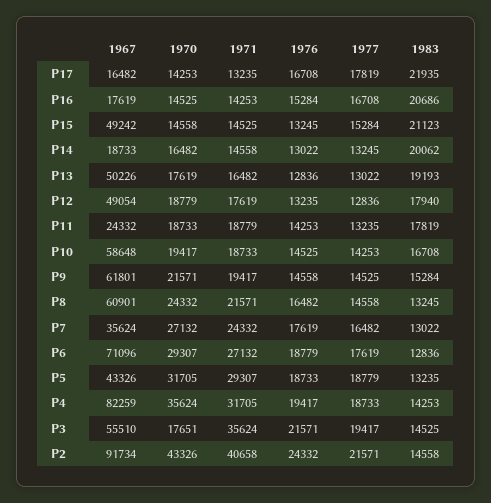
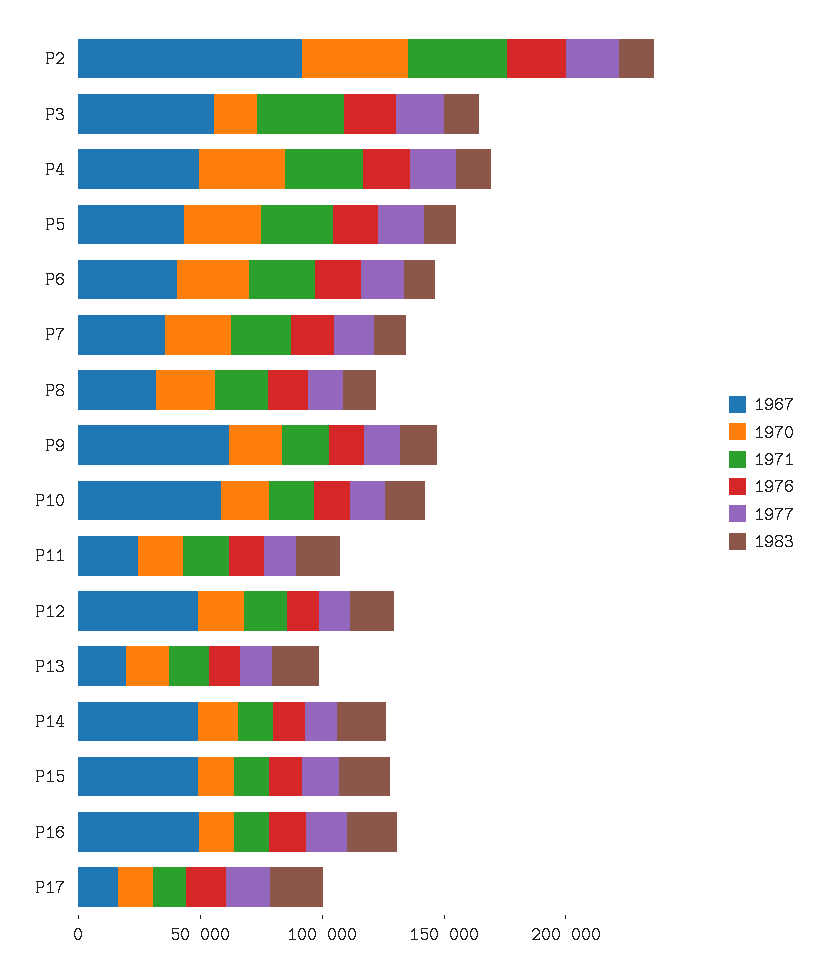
1967, P16: 17619 -> 50000
1967, P14: 18733 -> 50000
1967, P13: 50226 -> 20000
1967, P8: 60901 -> 30000
1967, P6: 71096 -> 40000
1967, P4: 82259 -> 50000

